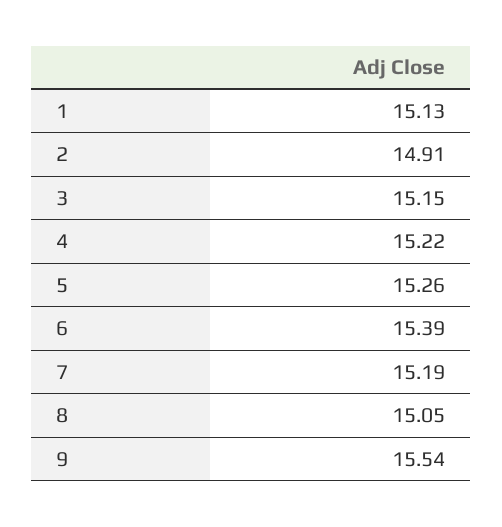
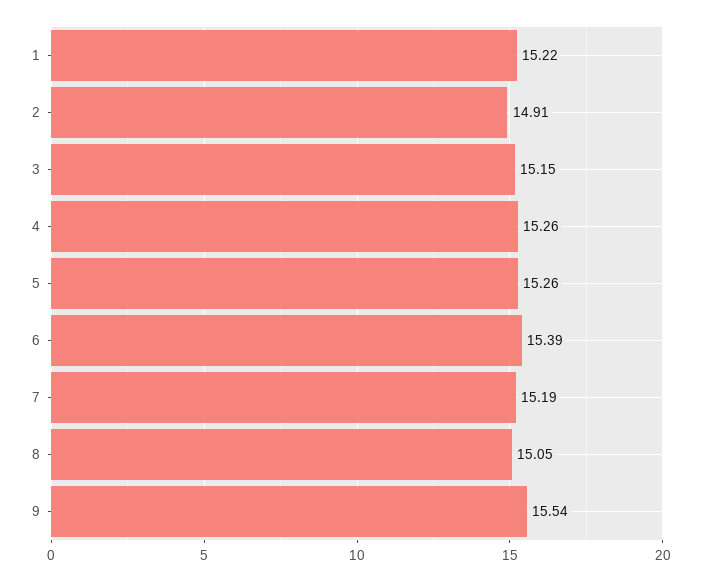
1: 15.13 -> 15.22
4: 15.22 -> 15.26

